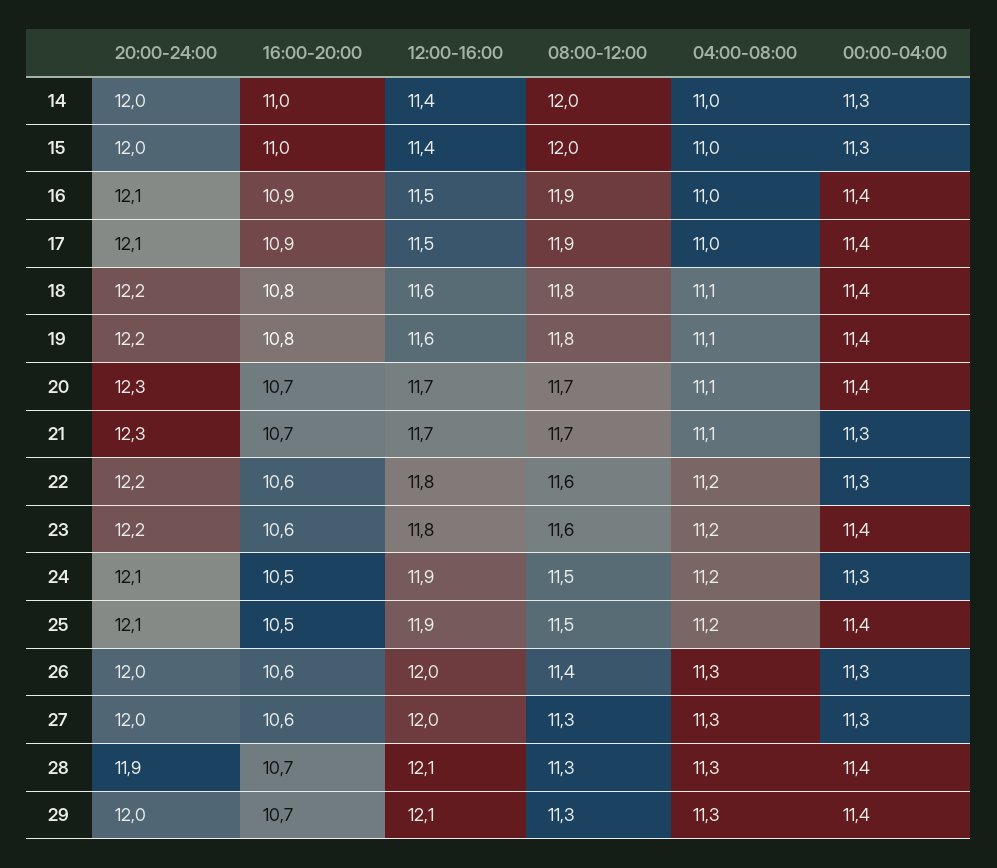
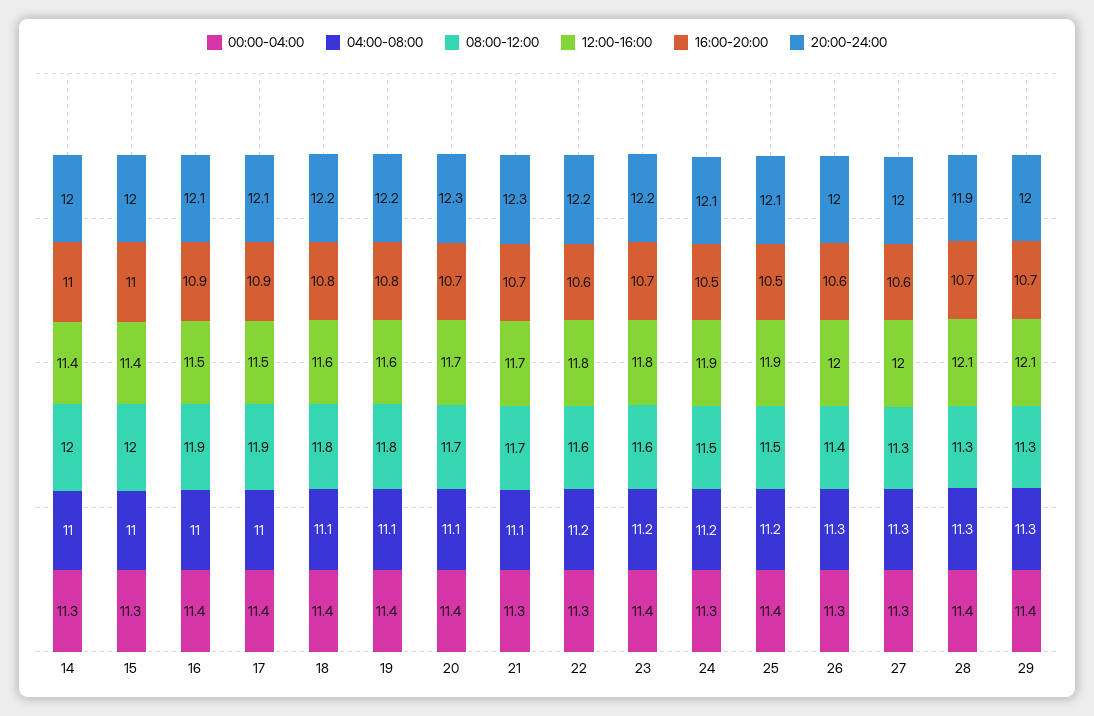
16:00-20:00, 23: 10.6 -> 10.7

